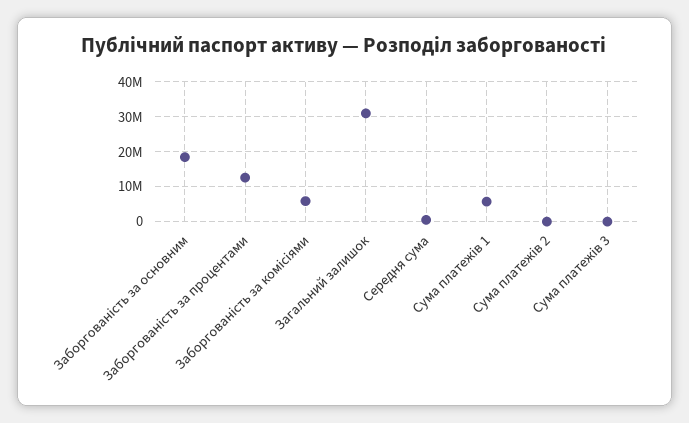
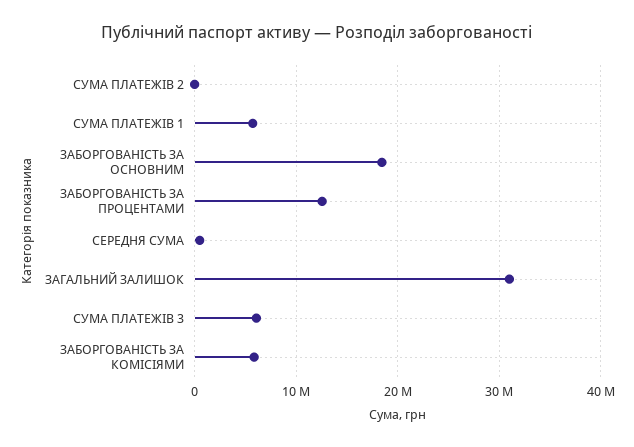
Сума платежів 3: 0 -> 6000000

